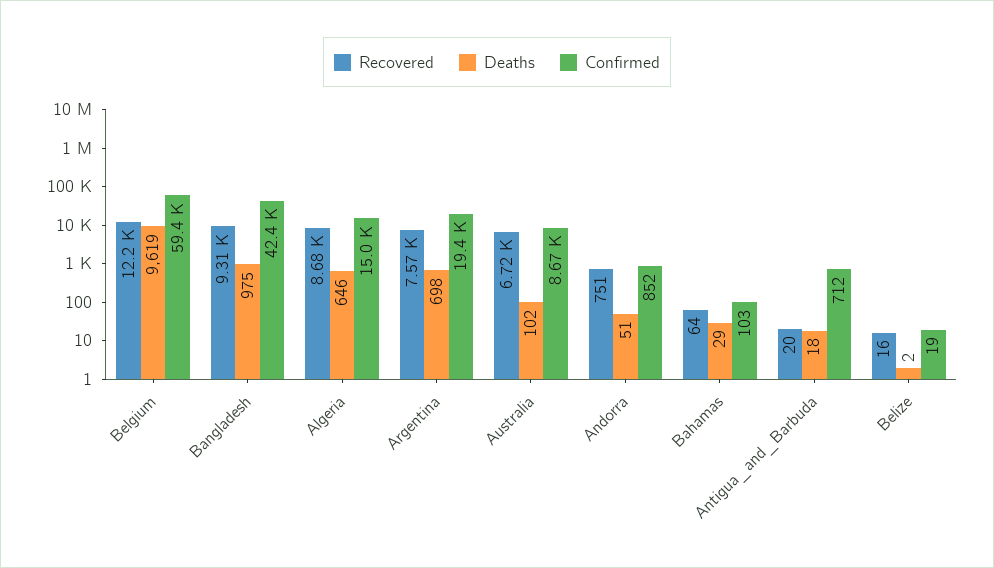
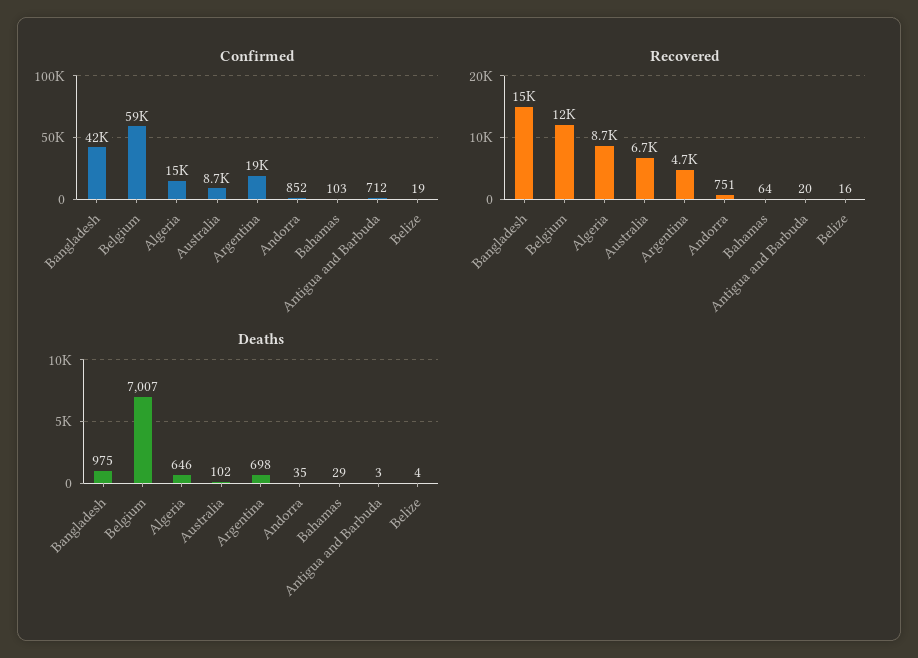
Deaths, Belgium: 9619 -> 7007
Recovered, Bangladesh: 9310 -> 15000
Recovered, Argentina: 7570 -> 4700
Deaths, Andorra: 51 -> 35
Deaths, Antigua_and_Barbuda: 18 -> 3
Deaths, Belize: 2 -> 4

